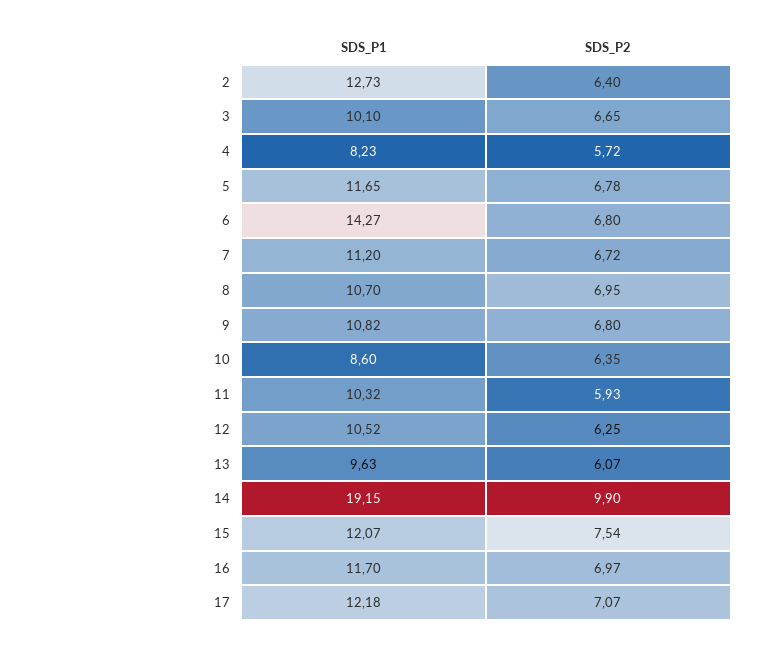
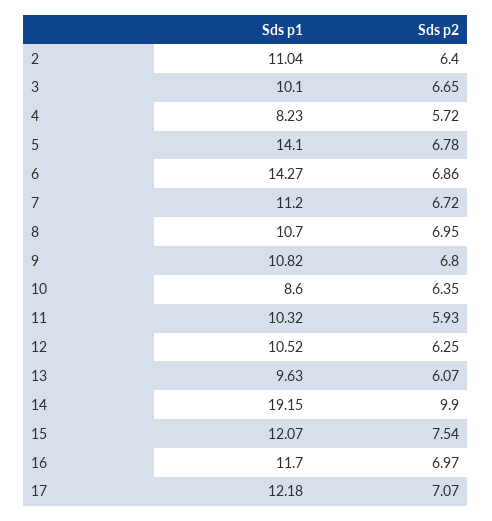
SDS_P1, 2: 12.73 -> 11.04
SDS_P1, 5: 11.65 -> 14.1
SDS_P2, 6: 6.8 -> 6.86

